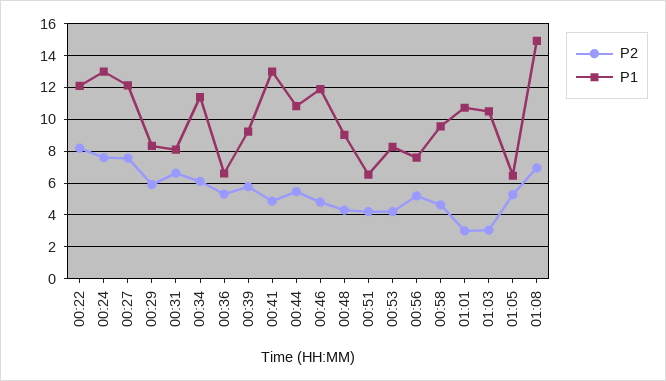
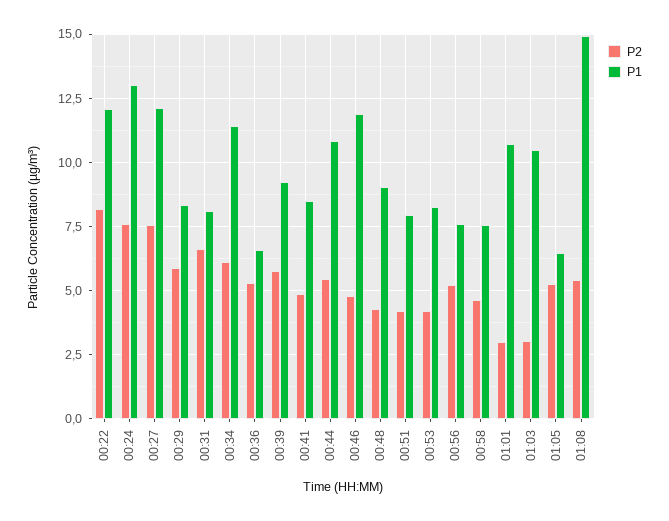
P1, 00:41: 13 -> 8.5
P1, 00:51: 6.5 -> 8
P1, 00:58: 9.5 -> 7.5
P2, 01:08: 7 -> 5.5

